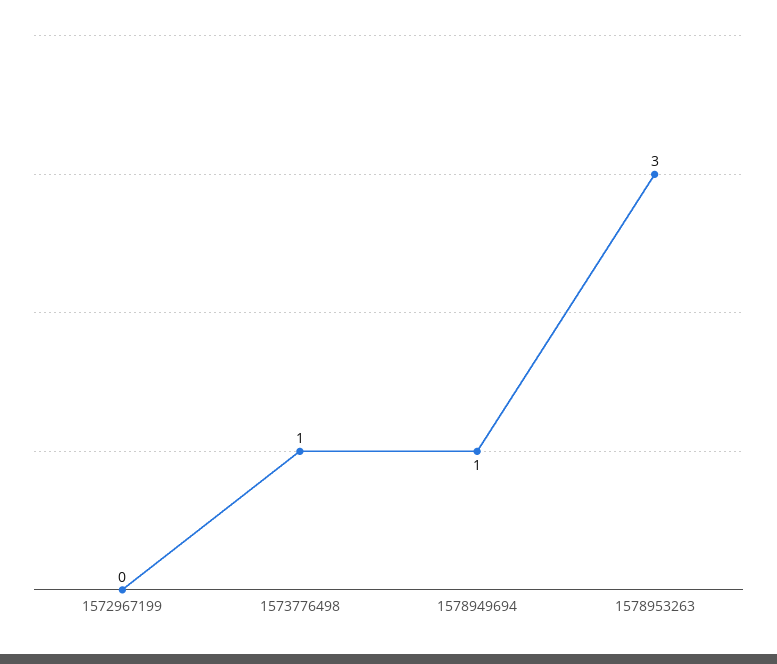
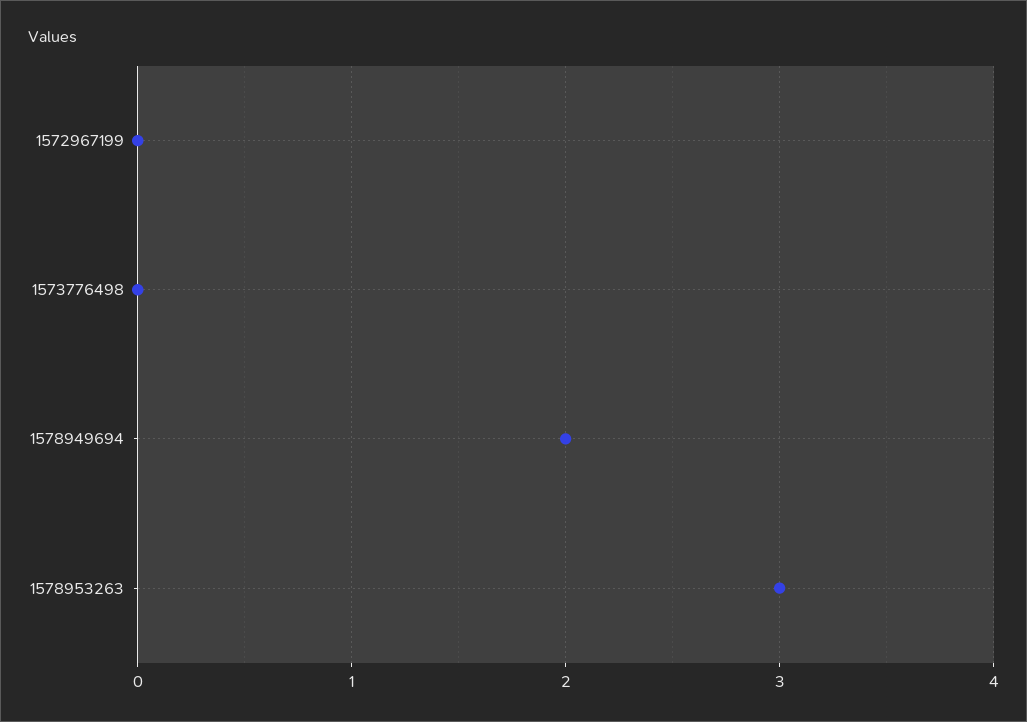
1573776498: 1 -> 0
1578949694: 1 -> 2

